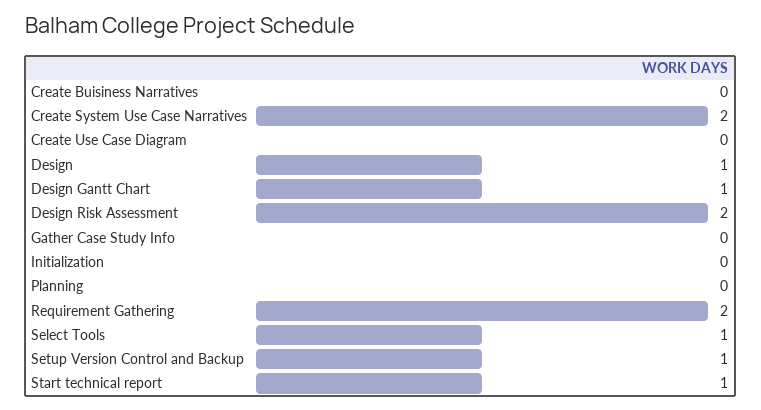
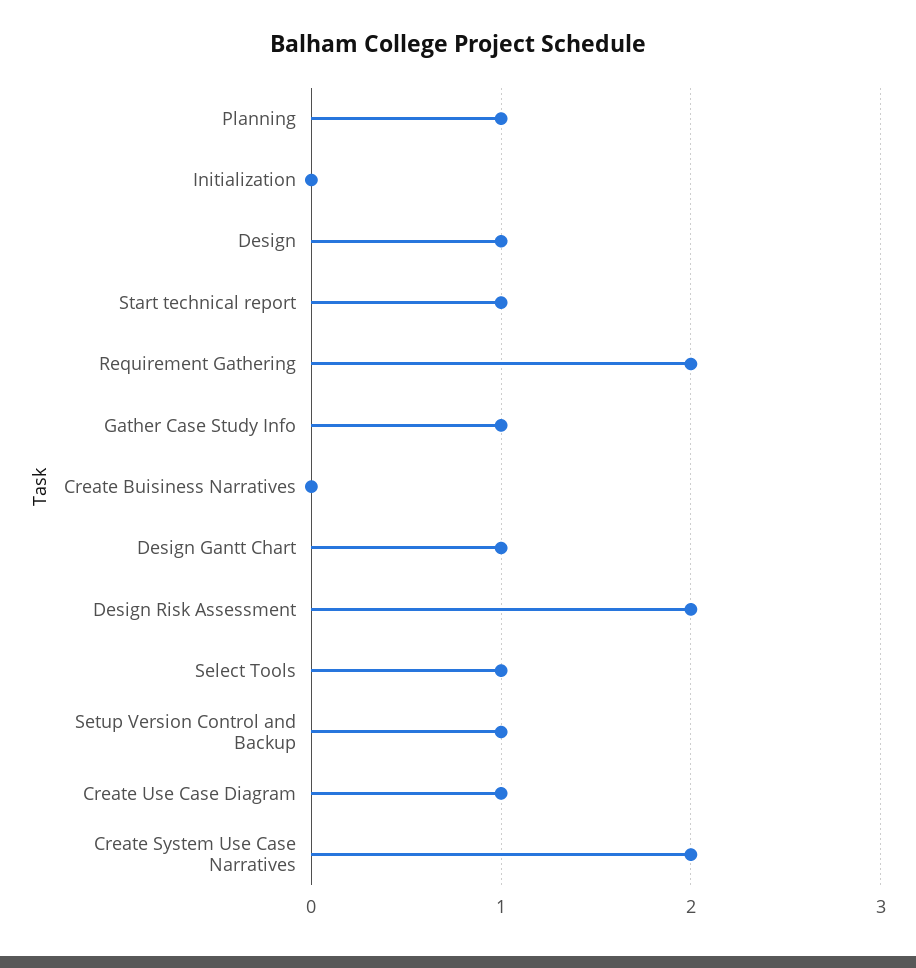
Create Use Case Diagram: 0 -> 1
Gather Case Study Info: 0 -> 1
Planning: 0 -> 1

